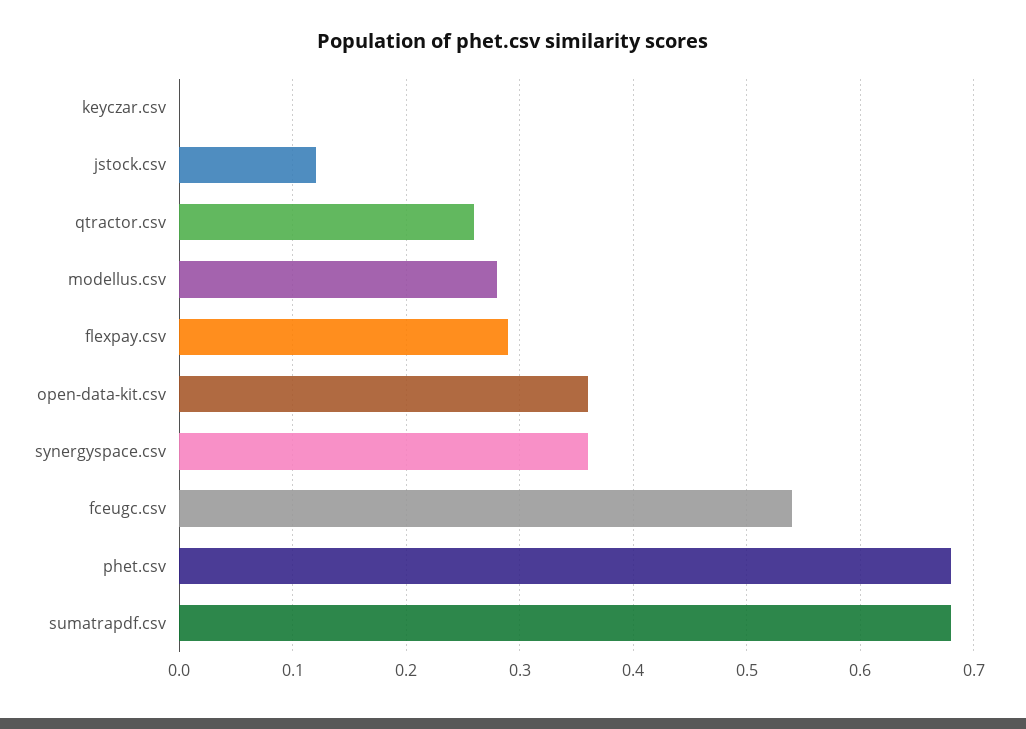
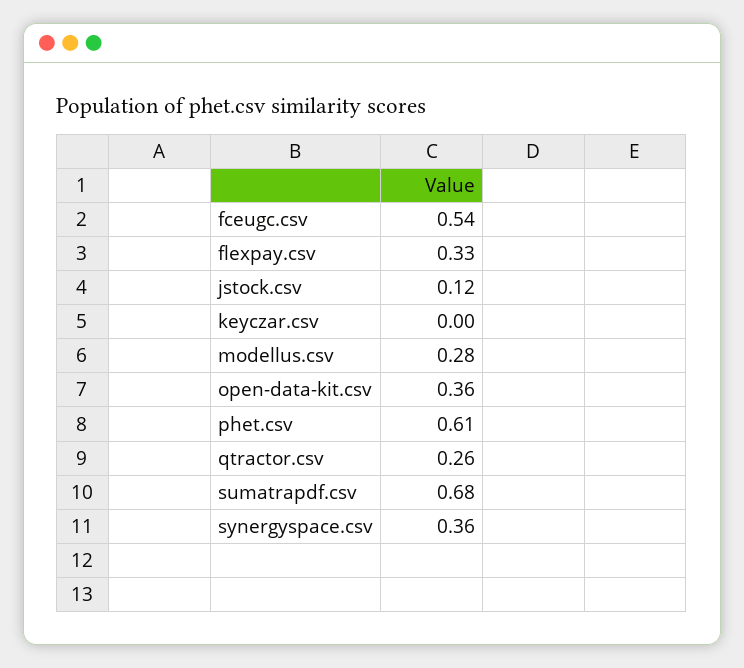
flexpay.csv: 0.29 -> 0.33
phet.csv: 0.68 -> 0.61

